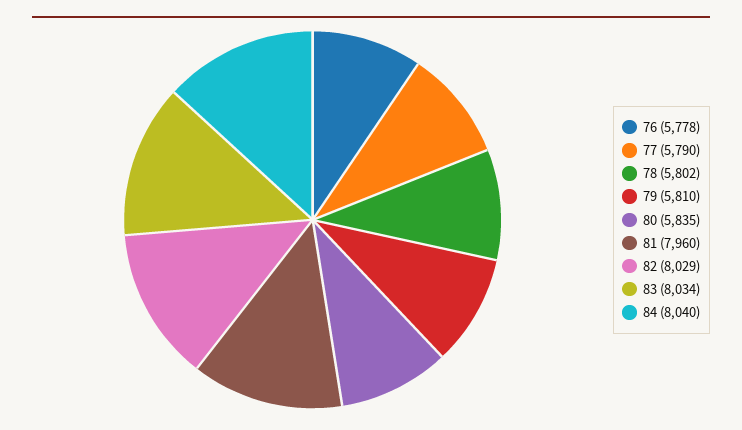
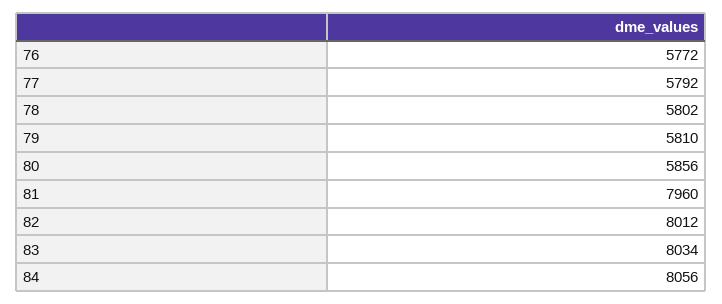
76: 5778 -> 5772
77: 5790 -> 5792
80: 5835 -> 5856
82: 8029 -> 8012
84: 8040 -> 8056

